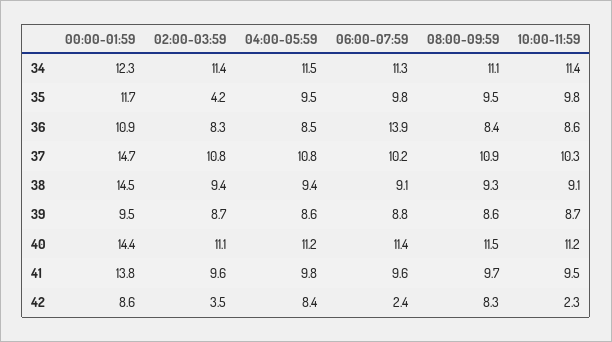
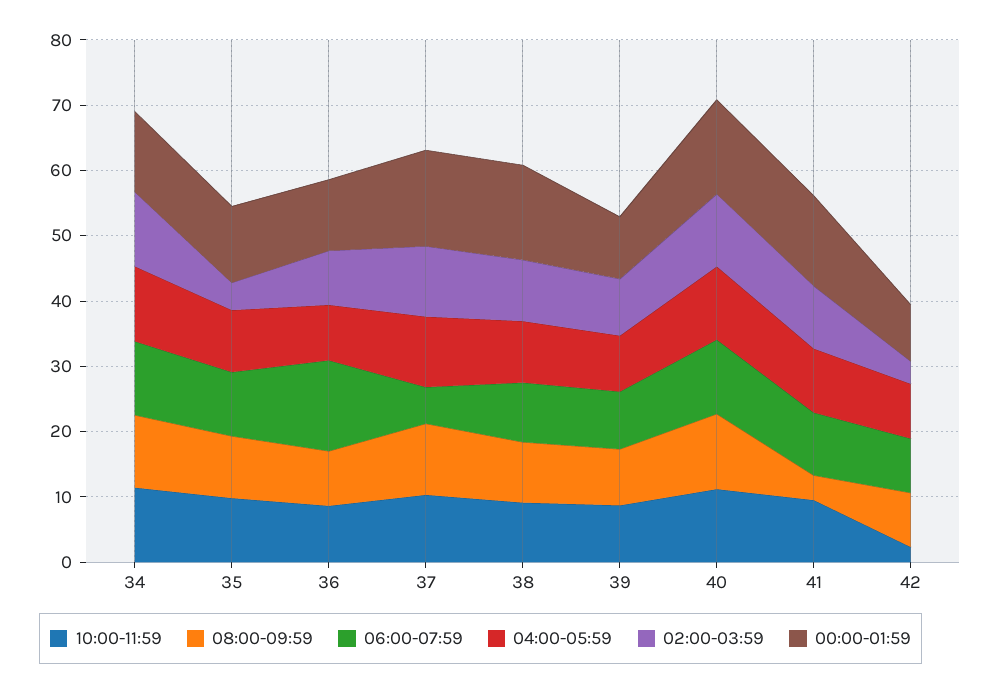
06:00-07:59, 37: 10.2 -> 6
08:00-09:59, 41: 9.7 -> 4
06:00-07:59, 42: 2.4 -> 8

